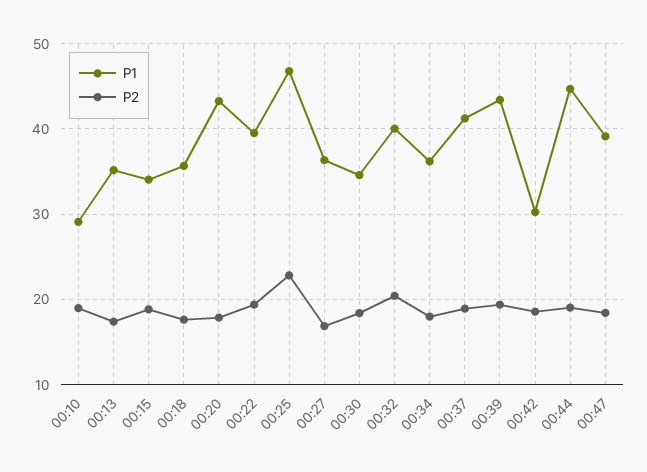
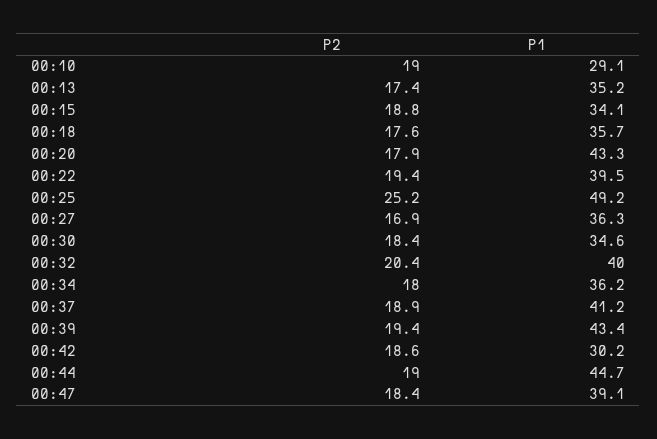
P1, 00:25: 47 -> 49.2
P2, 00:25: 23 -> 25.2

